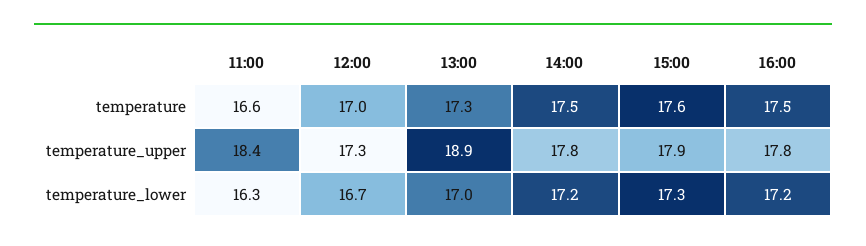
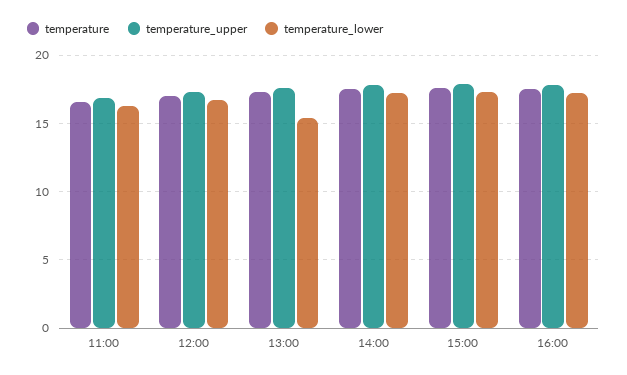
temperature_upper, 11:00: 18.4 -> 17
temperature_upper, 13:00: 18.9 -> 17.5
temperature_lower, 13:00: 17 -> 15.5

